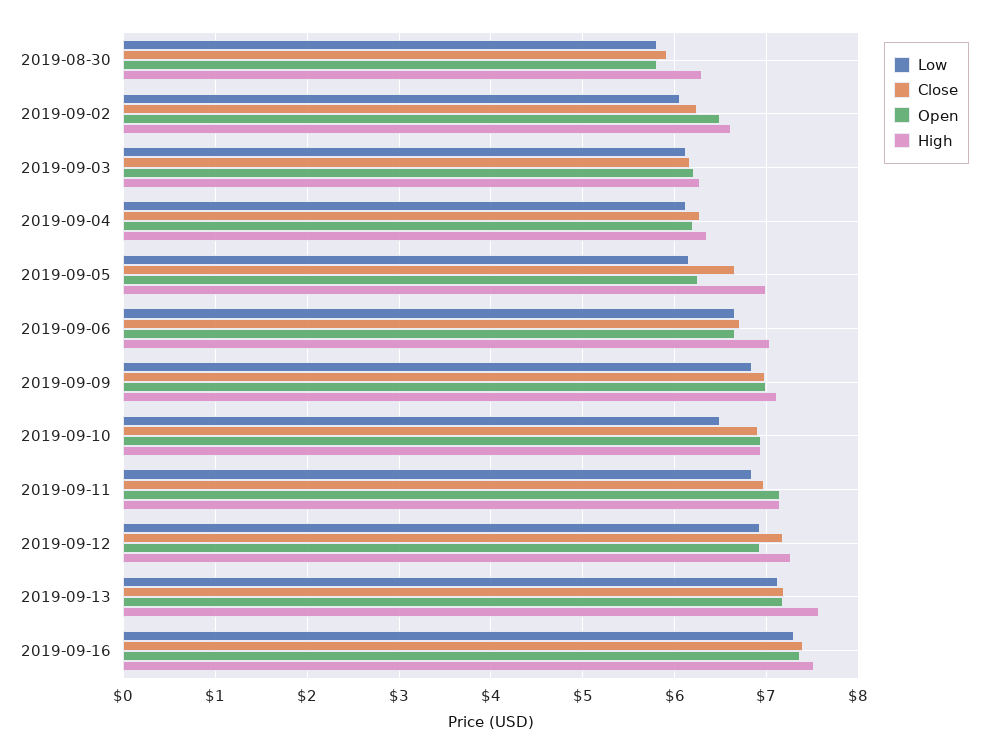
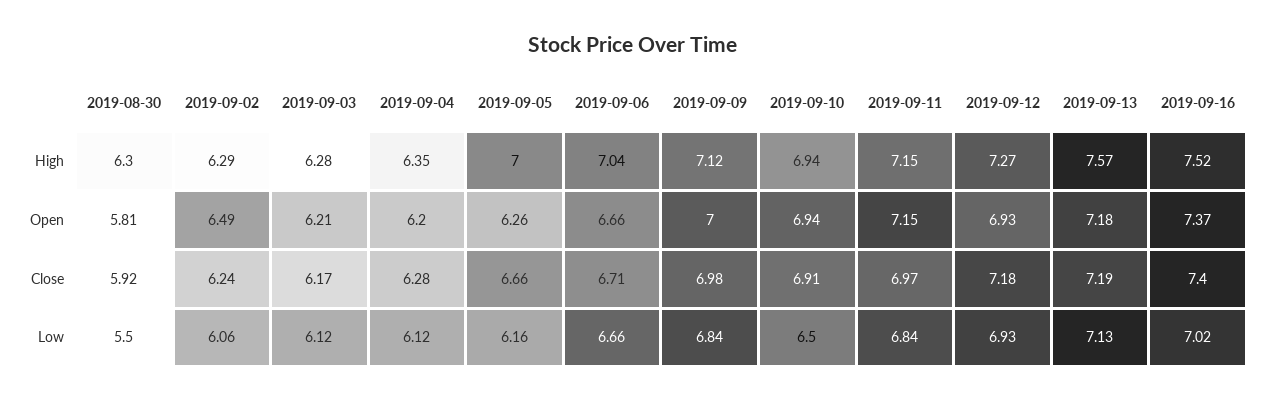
Low, 2019-08-30: 5.8 -> 5.5
High, 2019-09-02: 6.6 -> 6.29
Low, 2019-09-16: 7.3 -> 7.02

